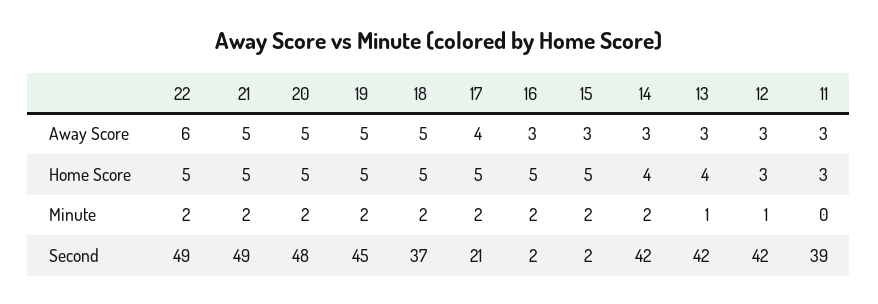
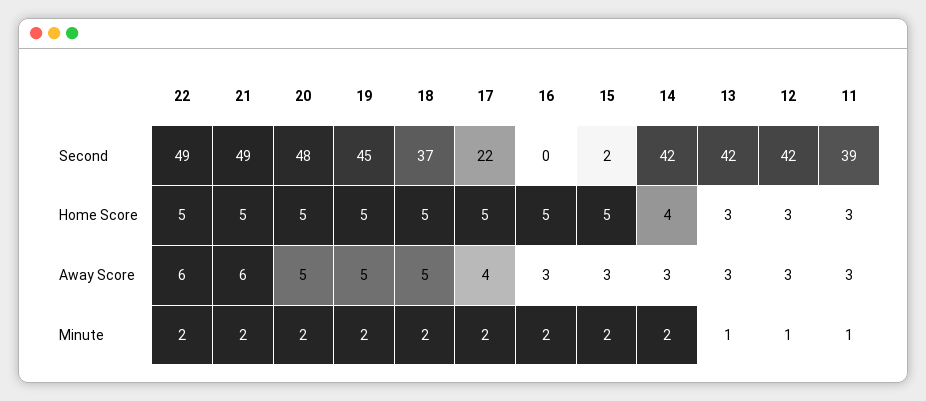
21, Away Score: 5 -> 6
13, Home Score: 4 -> 3
11, Minute: 0 -> 1
17, Second: 21 -> 22
16, Second: 2 -> 0

